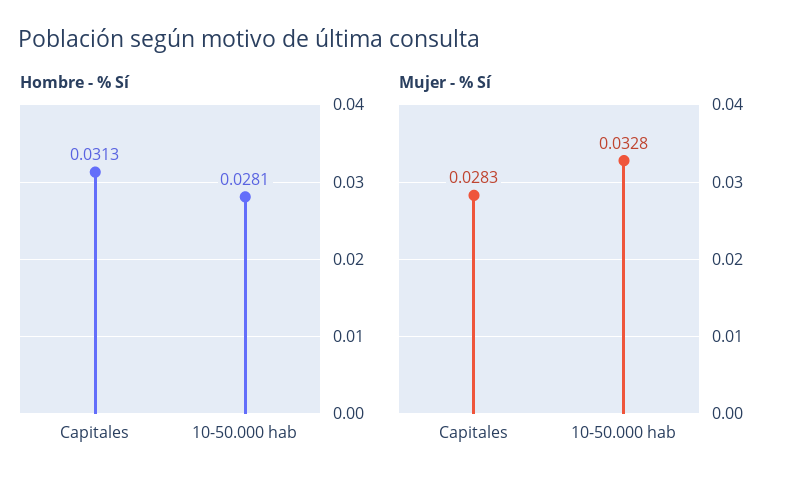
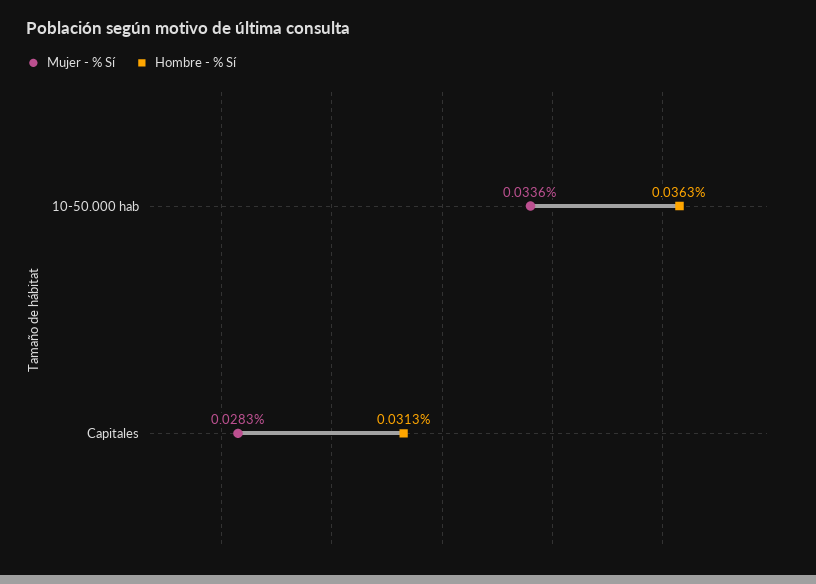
Hombre - % Sí, 10-50.000 hab: 0.0281 -> 0.0363
Mujer - % Sí, 10-50.000 hab: 0.0328 -> 0.0336

